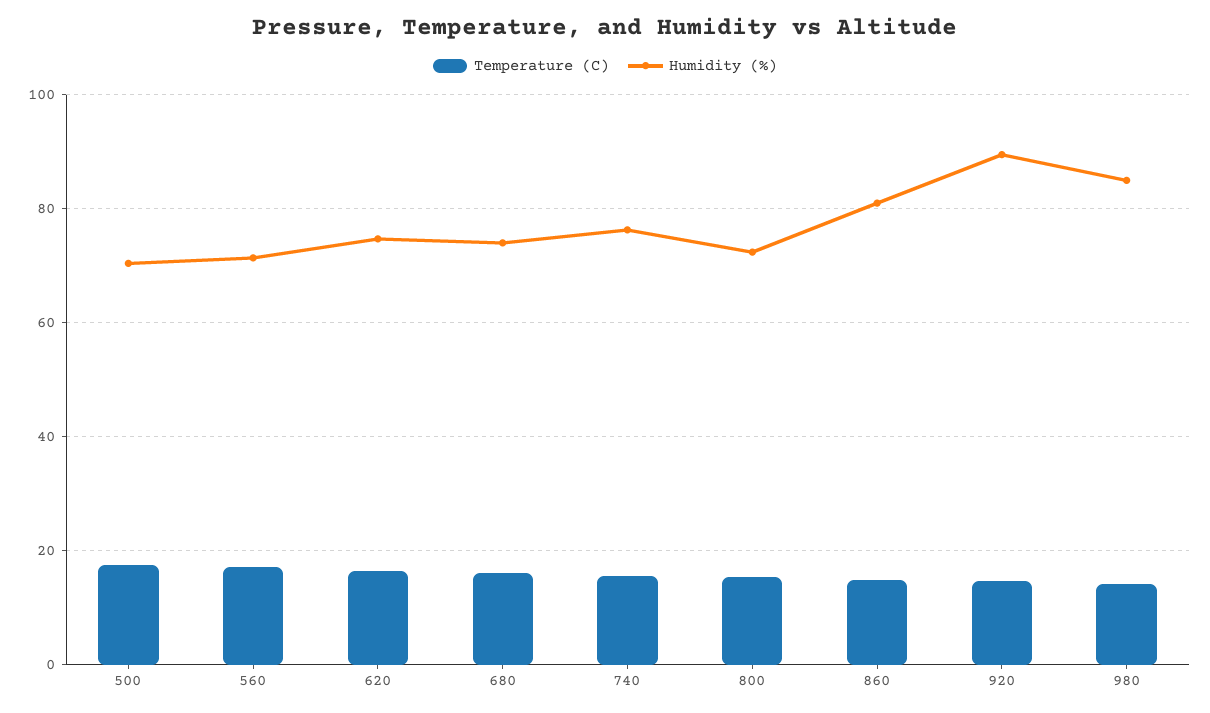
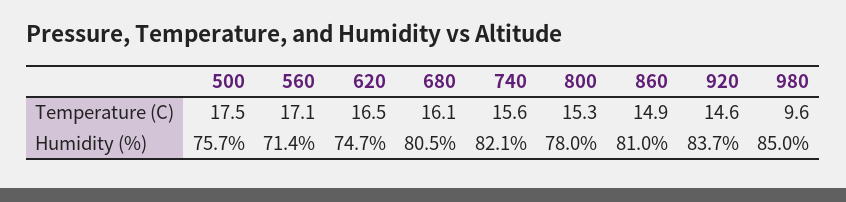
Humidity (%), 500: 70 -> 75.7
Humidity (%), 680: 74 -> 80.5
Humidity (%), 740: 76 -> 82.1
Humidity (%), 800: 72 -> 78
Humidity (%), 920: 90 -> 83.7
Temperature (C), 980: 14 -> 9.6

